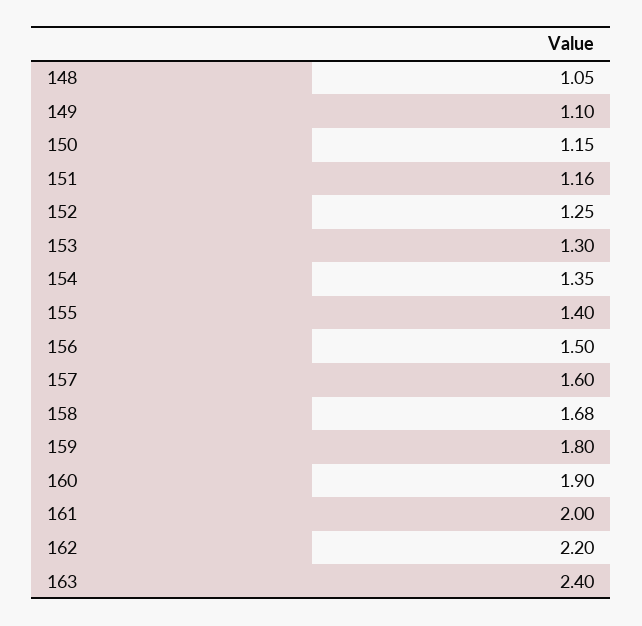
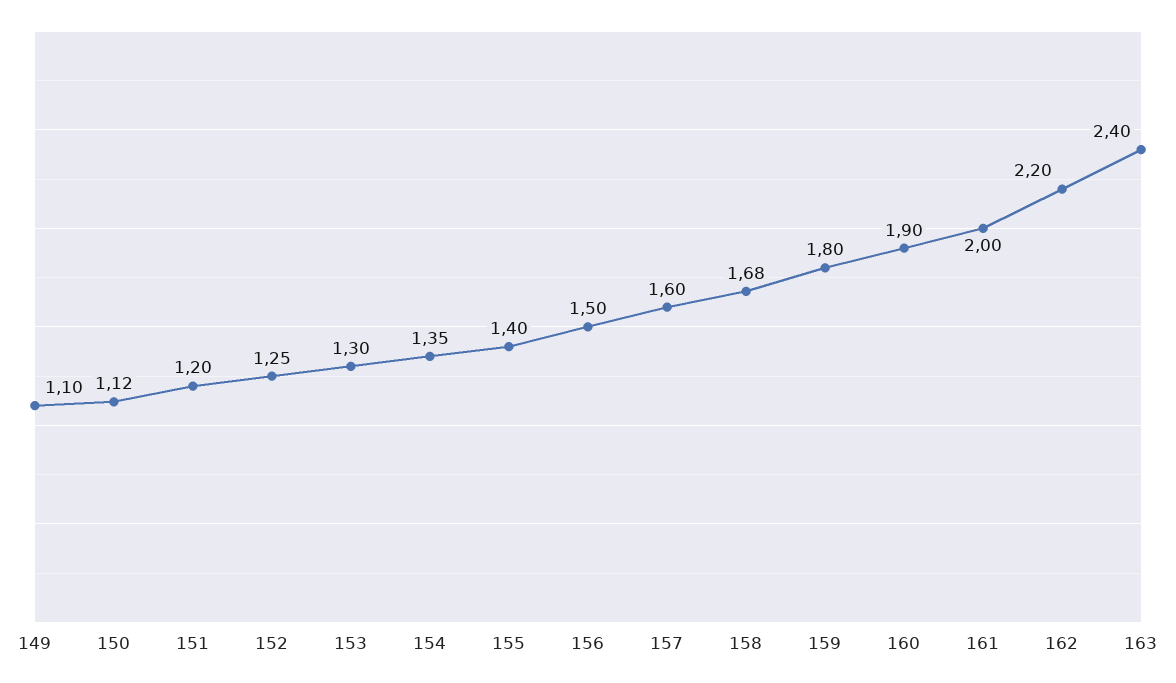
148: 1.05 -> none
150: 1.15 -> 1.12
151: 1.16 -> 1.2

